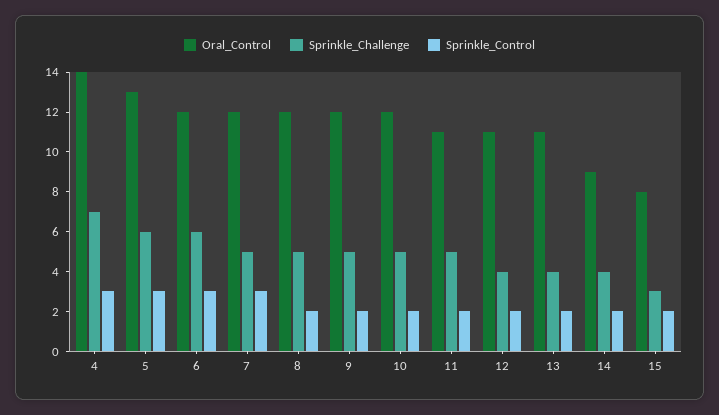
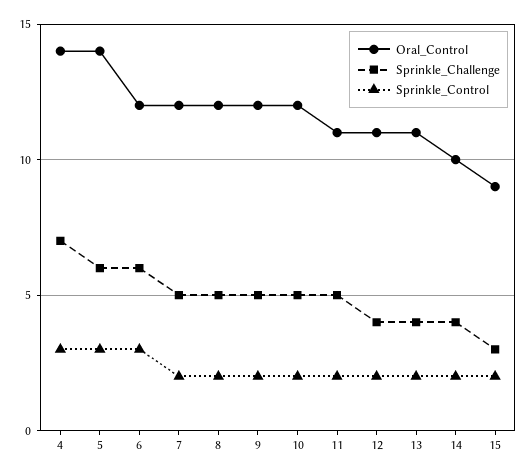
Oral_Control, 5: 13 -> 14
Sprinkle_Control, 7: 3 -> 2
Oral_Control, 14: 9 -> 10
Oral_Control, 15: 8 -> 9

